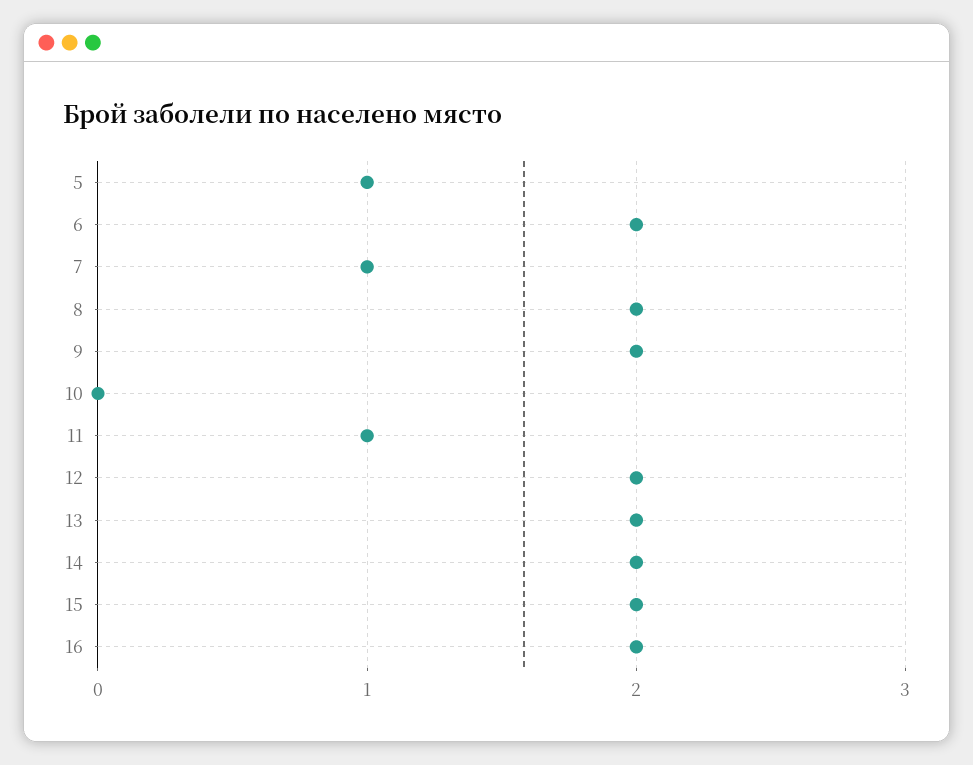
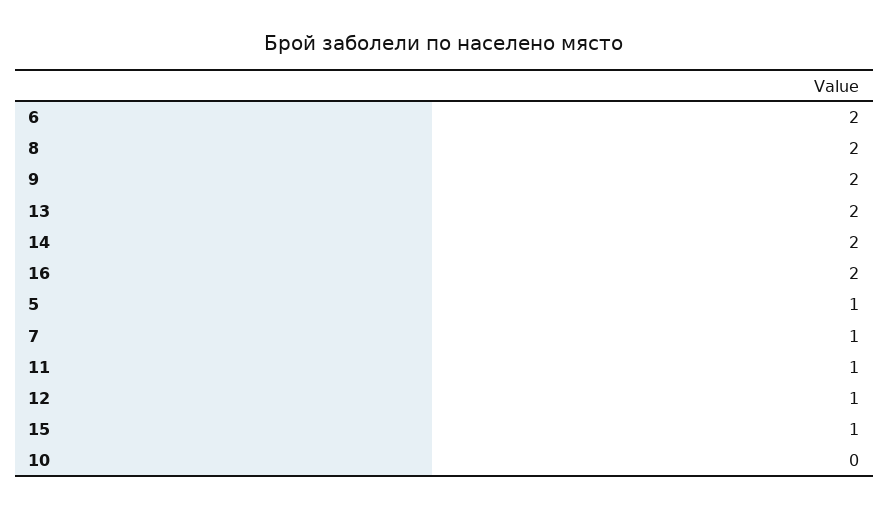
12: 2 -> 1
15: 2 -> 1

